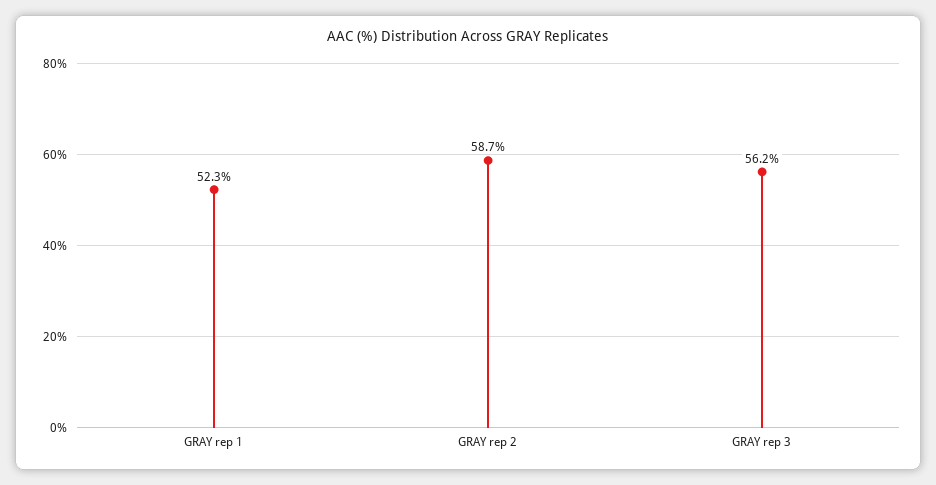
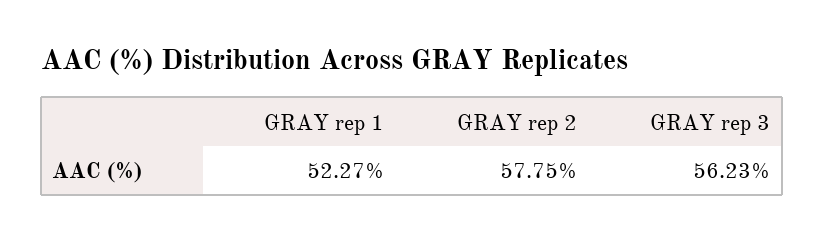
GRAY rep 2: 58.7 -> 57.75

